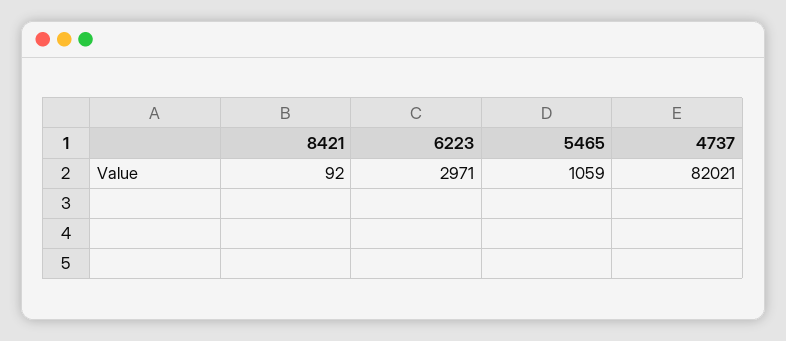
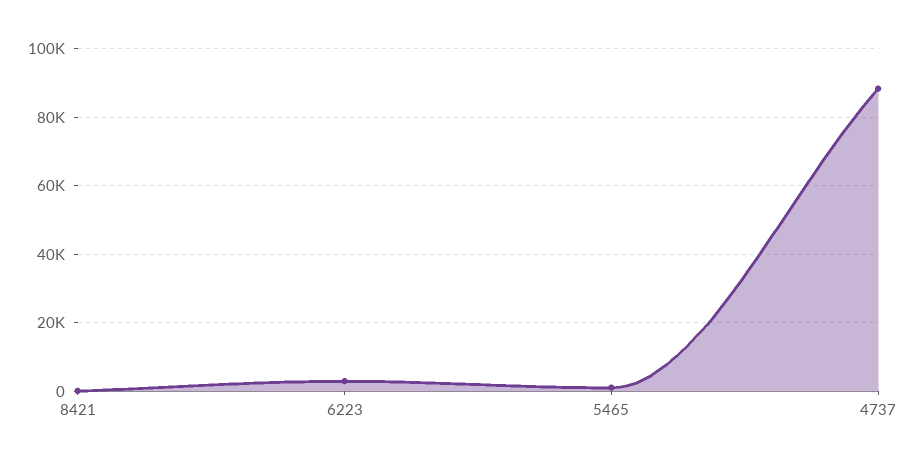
4737: 82021 -> 88000

